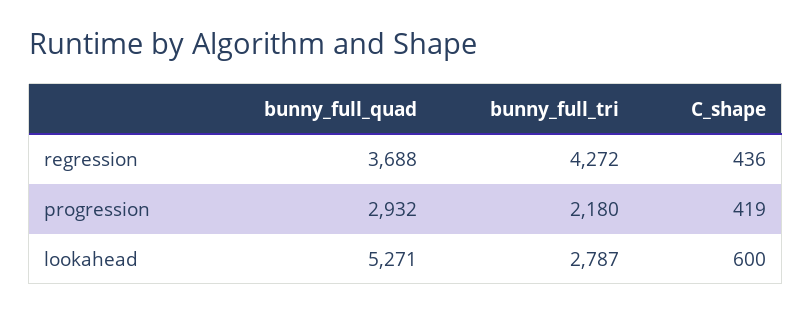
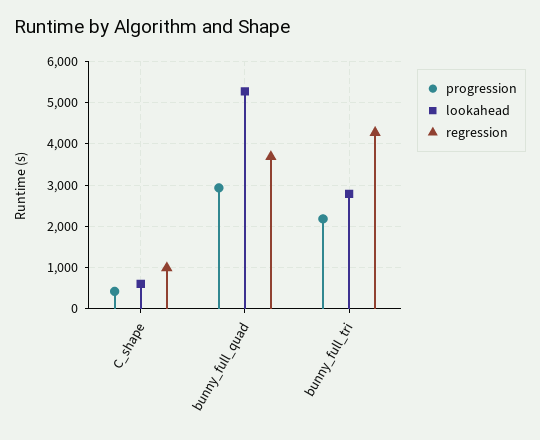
regression, C_shape: 436 -> 1000

